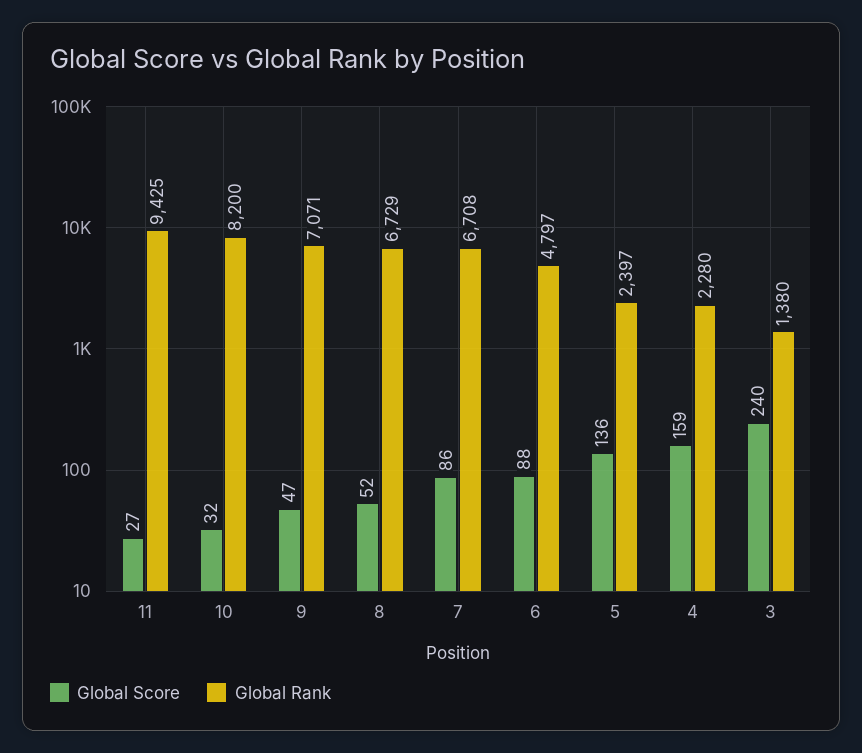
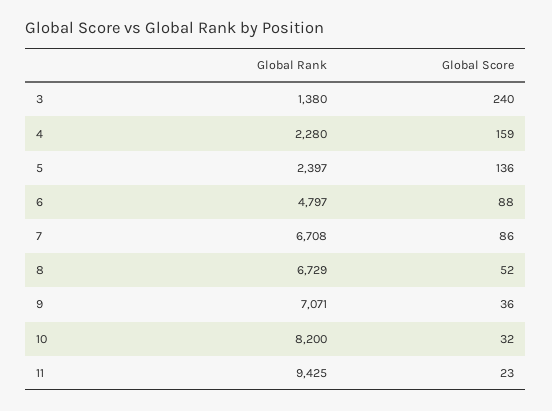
Global Score, 11: 27 -> 23
Global Score, 9: 47 -> 36

